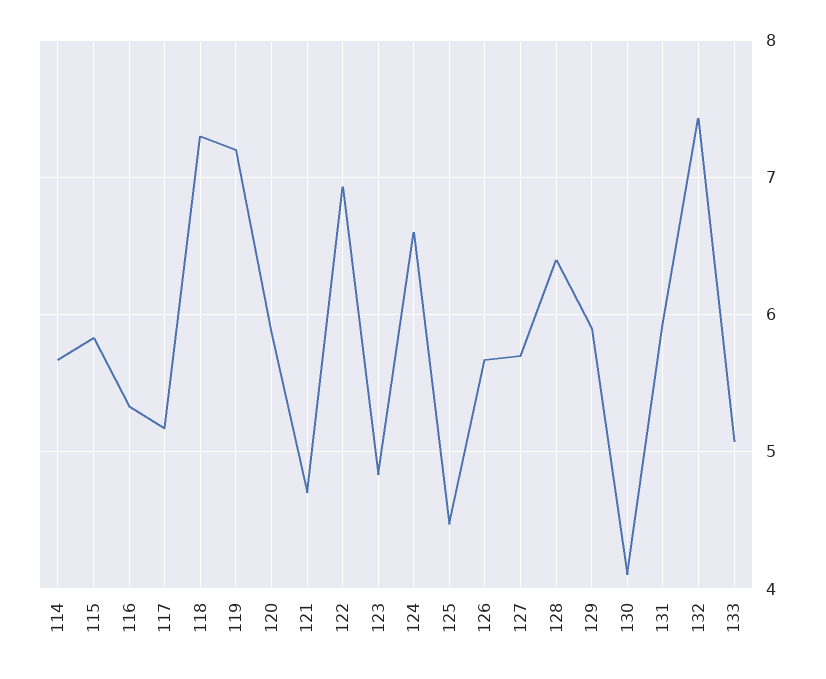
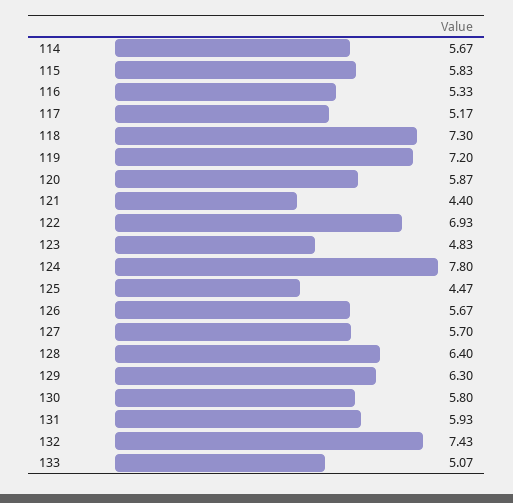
121: 4.7 -> 4.4
124: 6.6 -> 7.8
129: 5.9 -> 6.3
130: 4.1 -> 5.8

